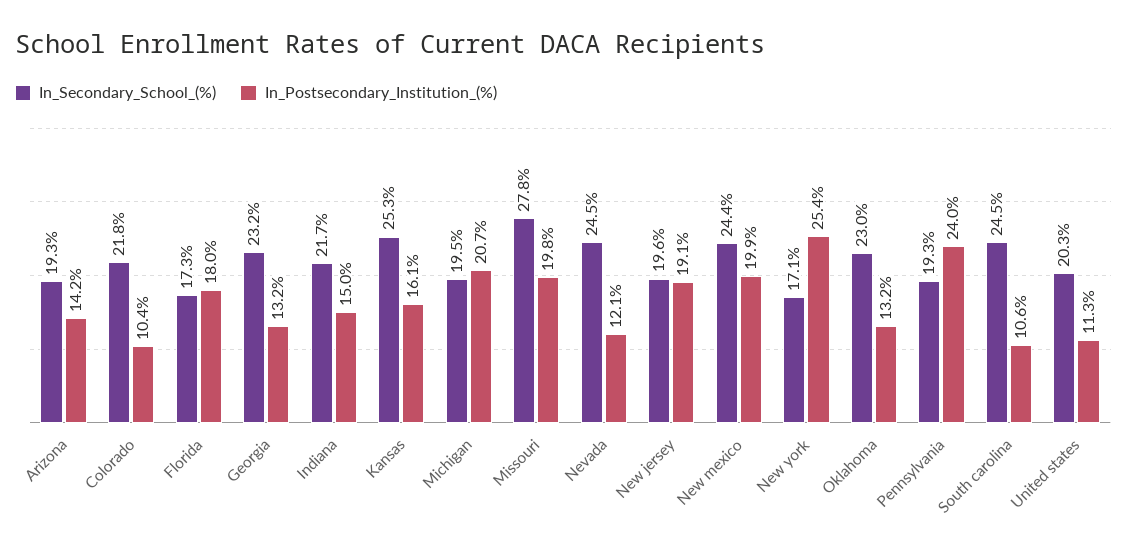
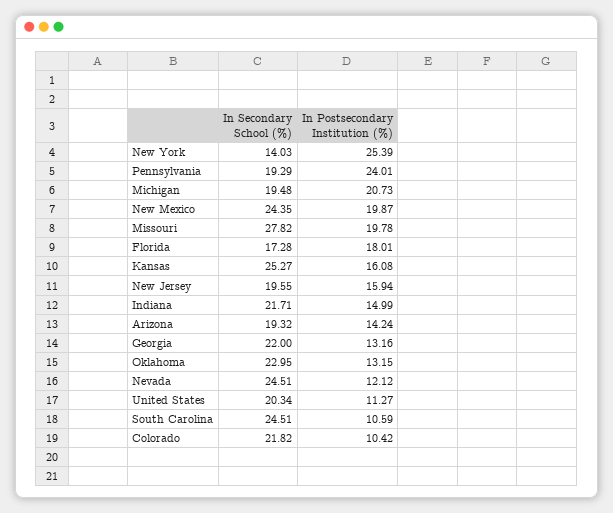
In_Secondary_School_(%), Georgia: 23.2 -> 22
In_Postsecondary_Institution_(%), New jersey: 19.1 -> 15.94
In_Secondary_School_(%), New york: 17.1 -> 14.03

